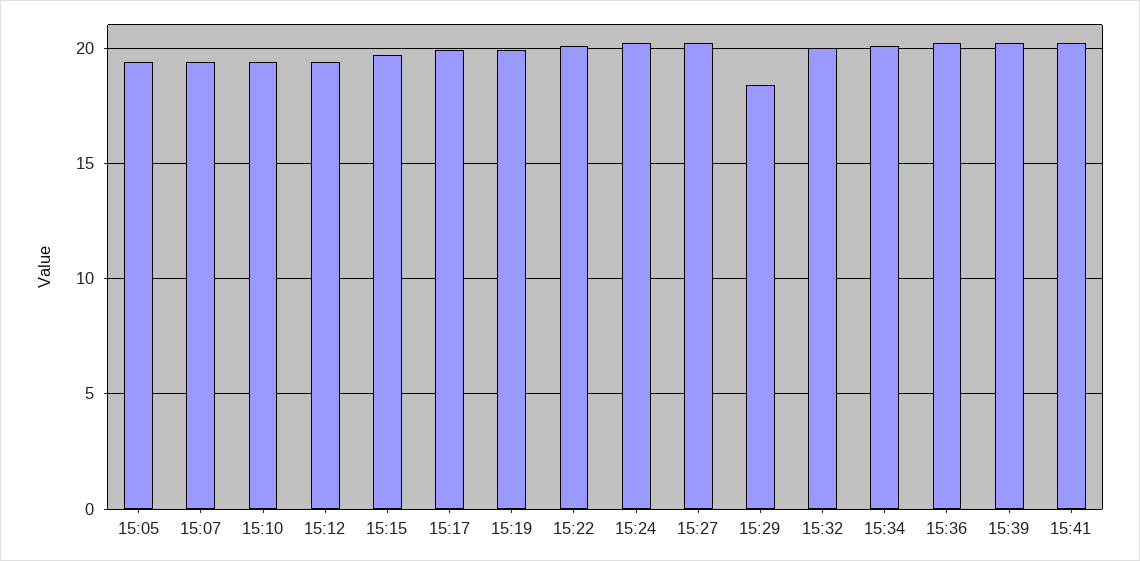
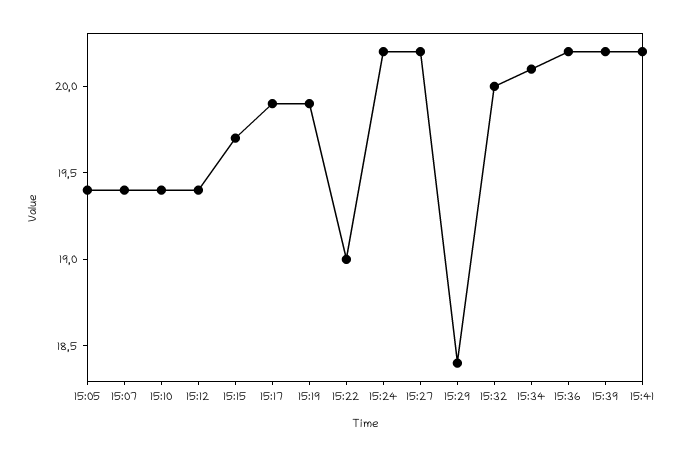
15:22: 20 -> 19

